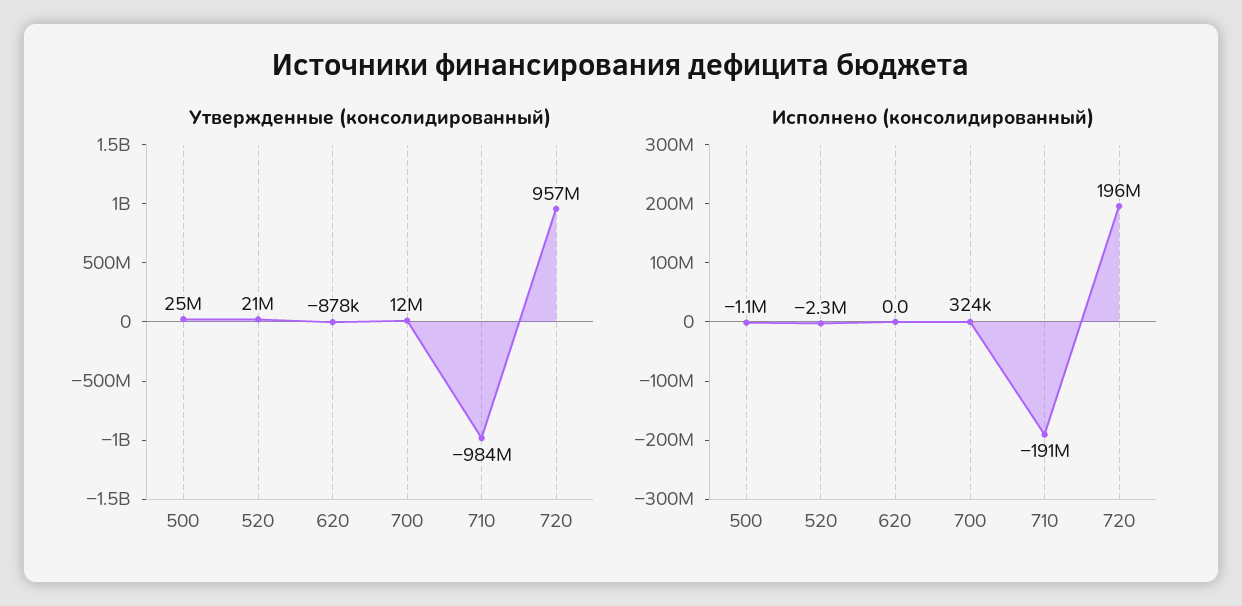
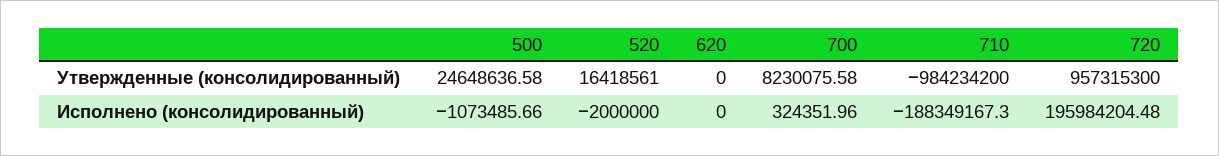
Утвержденные (консолидированный), 520: 21000000 -> 16418561
Утвержденные (консолидированный), 620: -878000 -> 0
Утвержденные (консолидированный), 700: 12000000 -> 8230075.58
Исполнено (консолидированный), 520: -2300000 -> -2000000
Исполнено (консолидированный), 710: -191000000 -> -188349167.3

